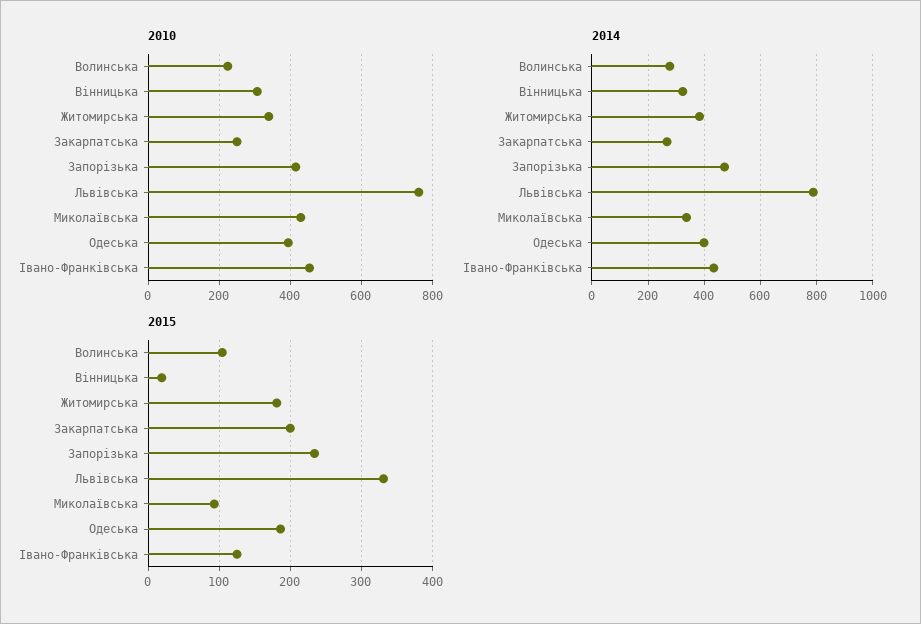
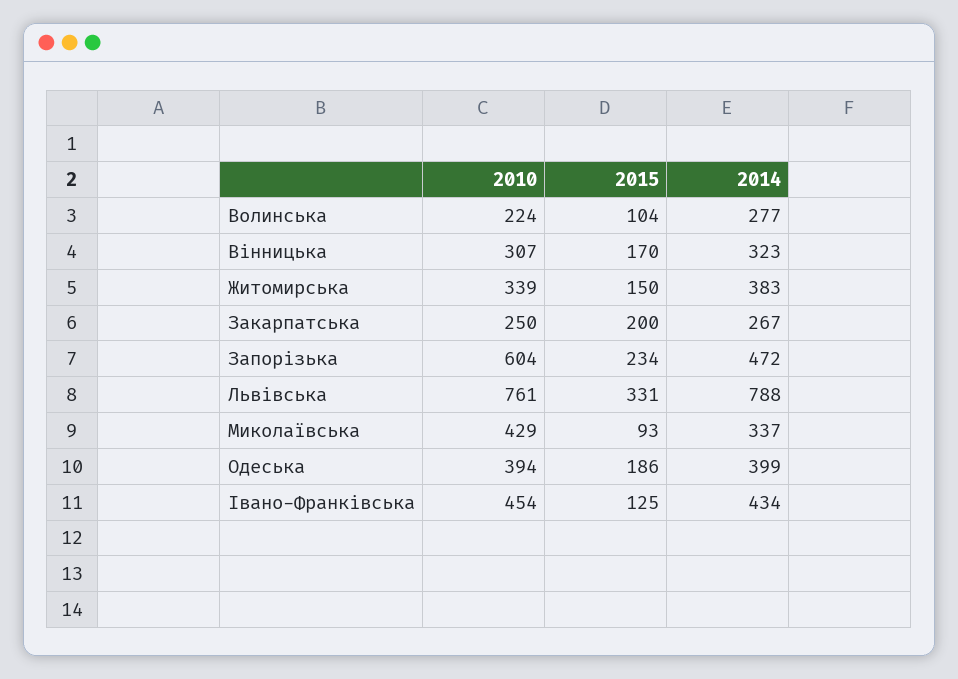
2010, Запорізька: 420 -> 604
2015, Вінницька: 20 -> 170
2015, Житомирська: 180 -> 150

